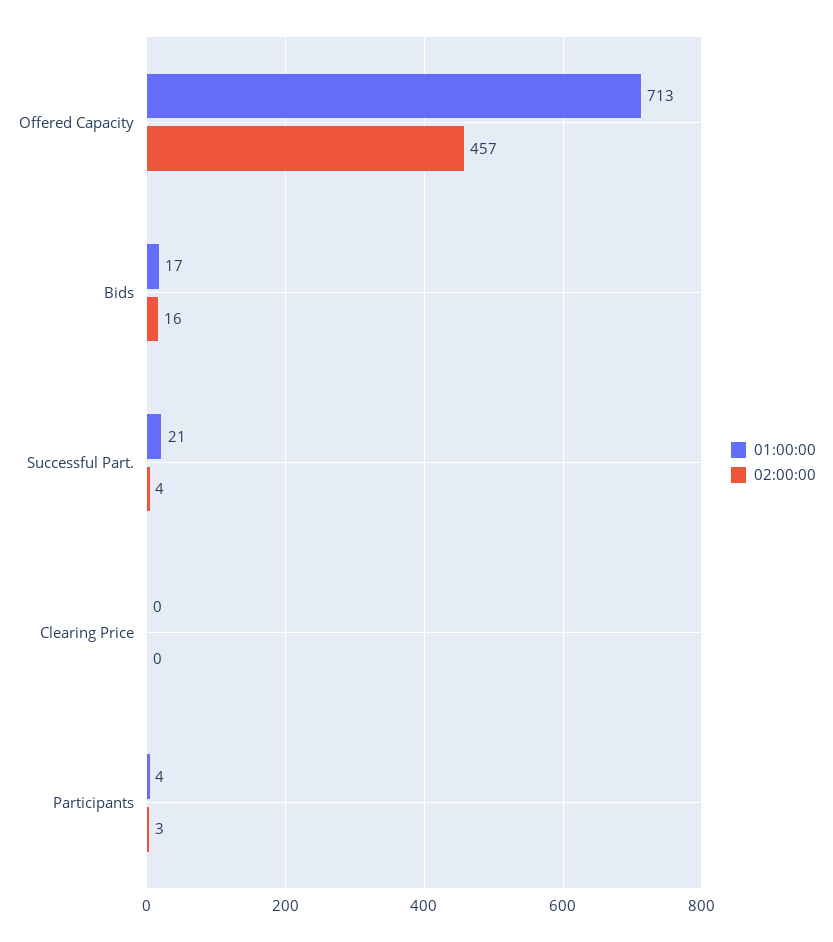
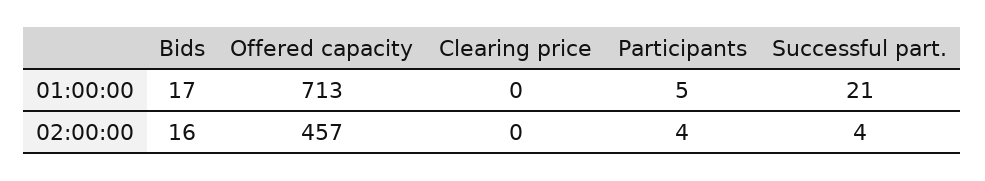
01:00:00, Participants: 4 -> 5
02:00:00, Participants: 3 -> 4

